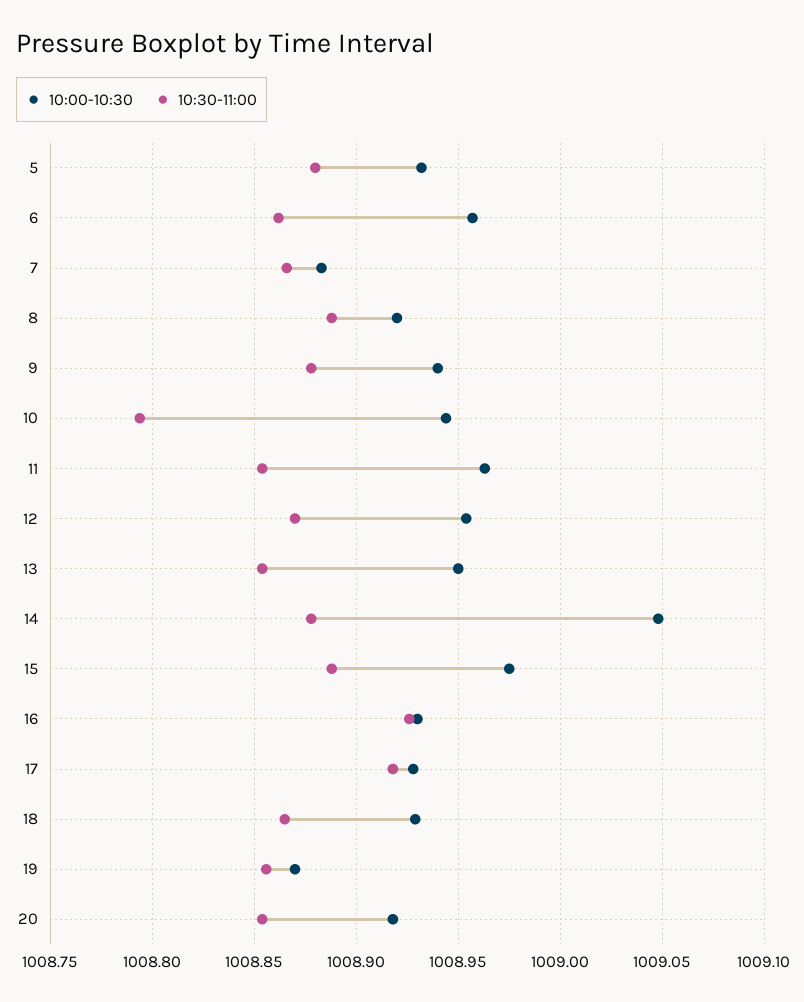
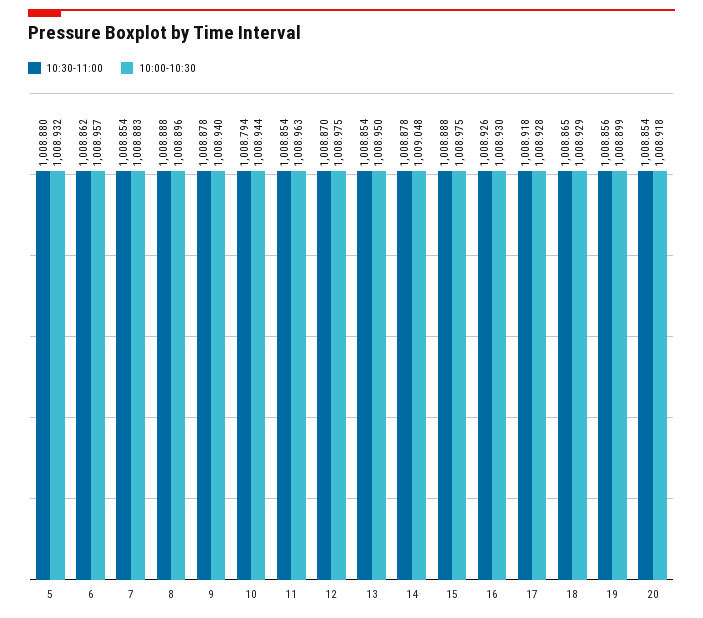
10:30-11:00, 7: 1008.865 -> 1008.854
10:00-10:30, 8: 1008.92 -> 1008.896
10:00-10:30, 12: 1008.955 -> 1008.975
10:00-10:30, 19: 1008.87 -> 1008.899

